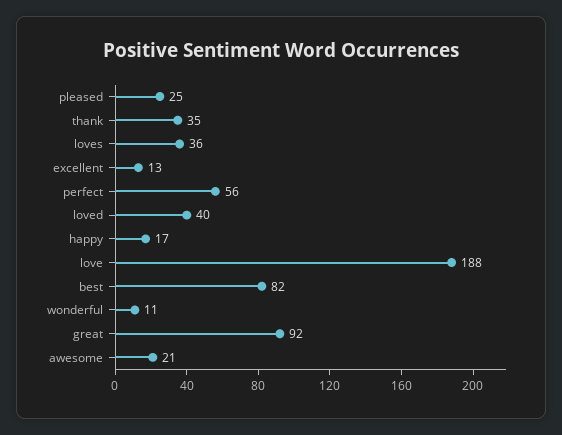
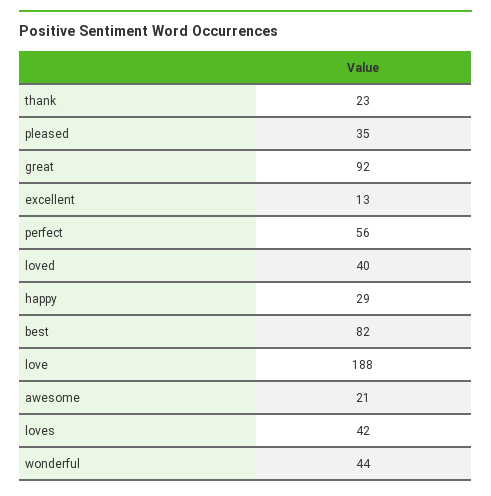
pleased: 25 -> 35
thank: 35 -> 23
loves: 36 -> 42
happy: 17 -> 29
wonderful: 11 -> 44

